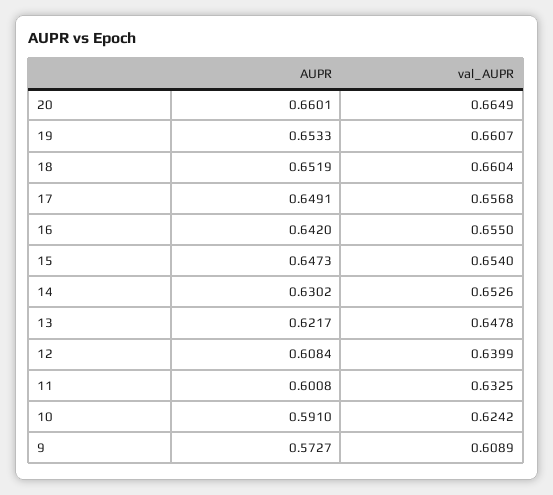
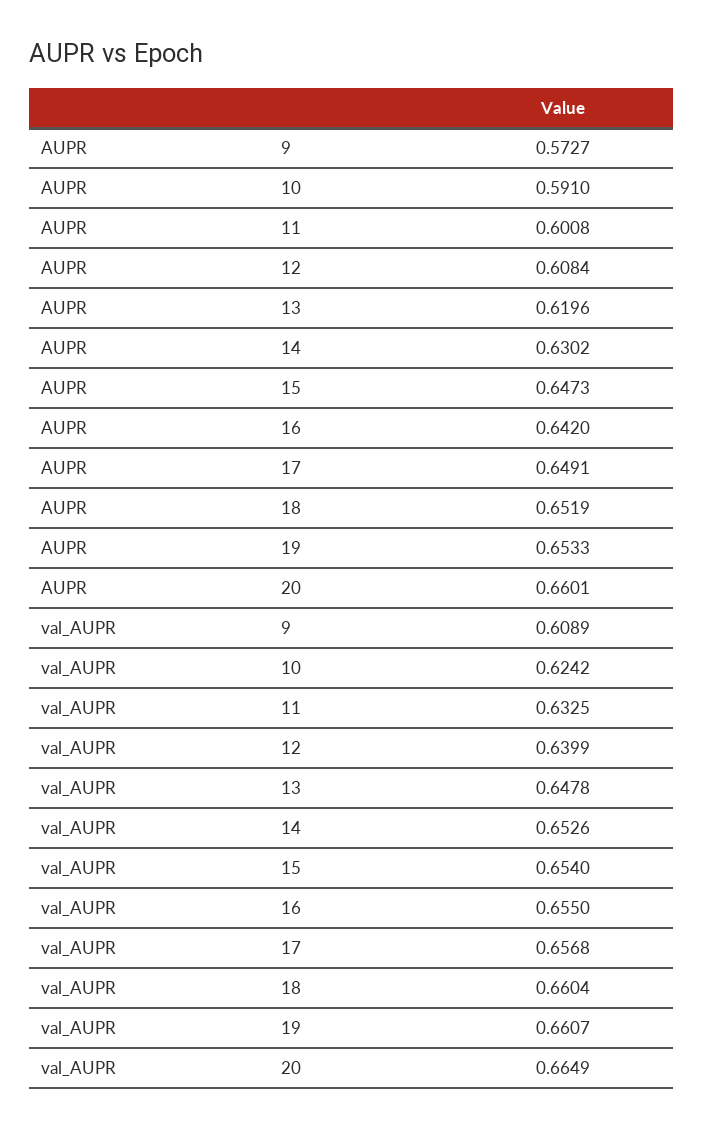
AUPR, 13: 0.6217 -> 0.6196

